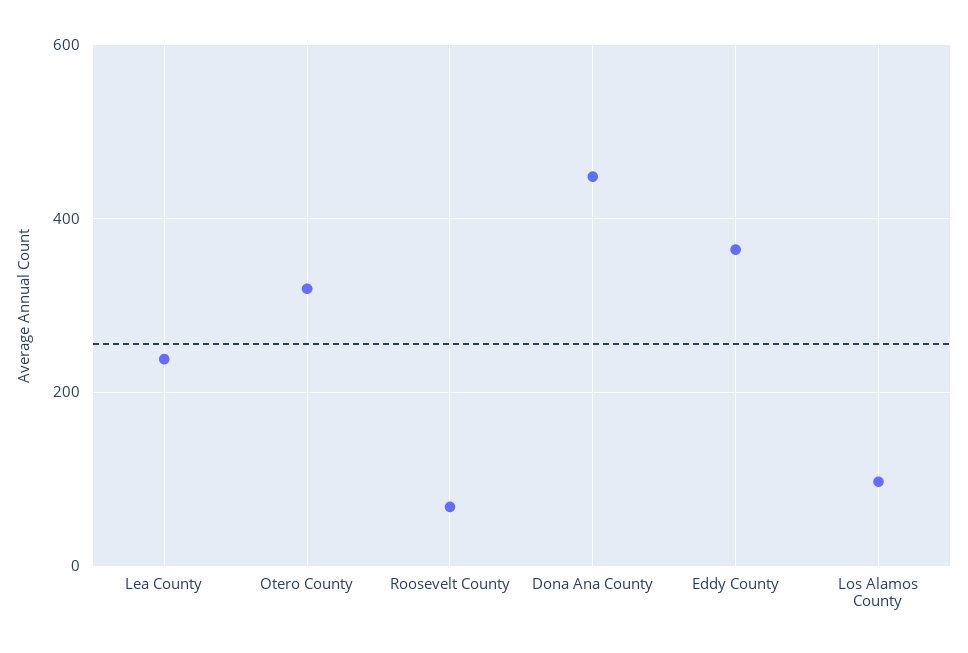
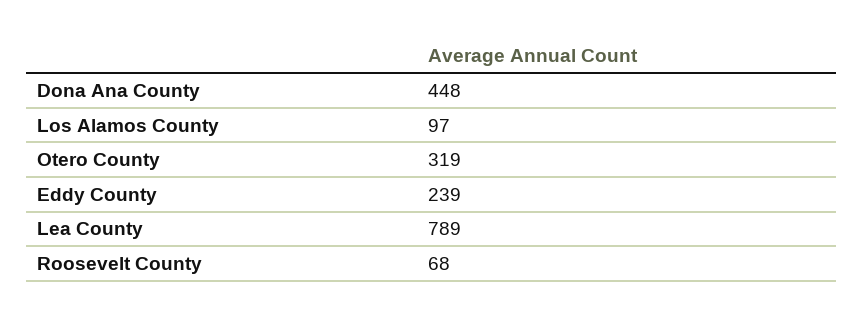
Lea County: 240 -> 789
Eddy County: 360 -> 239

